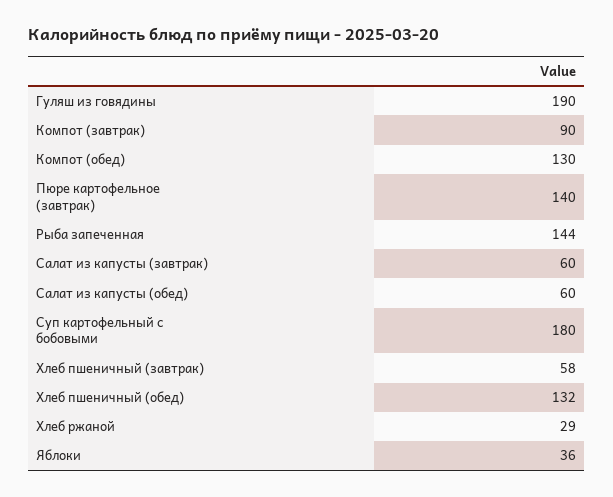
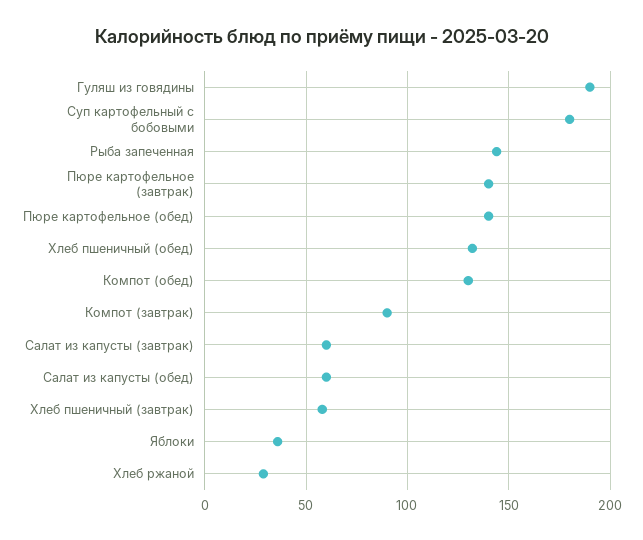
Пюре картофельное (обед): none -> 140

